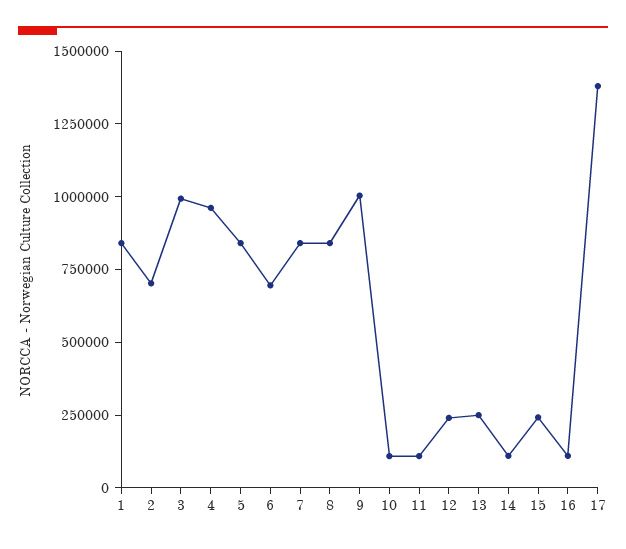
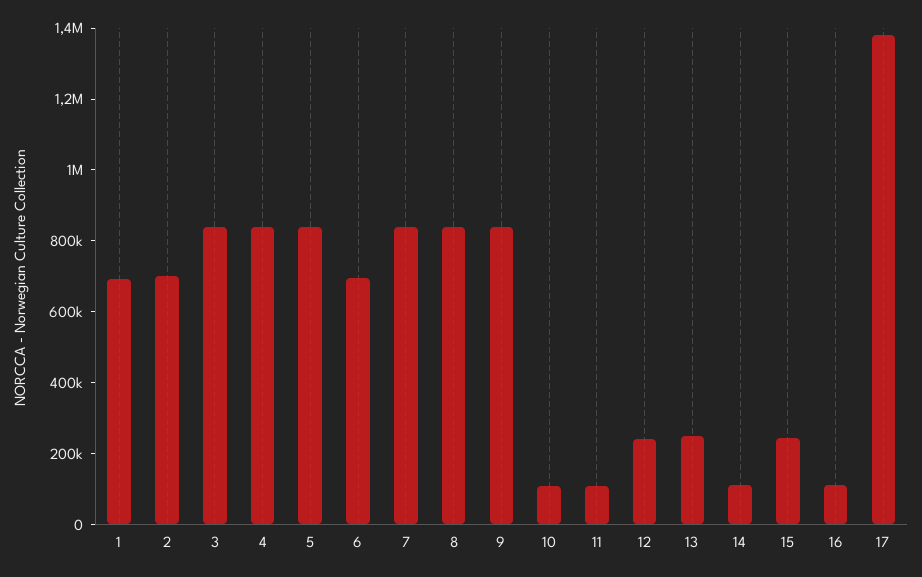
1: 850000 -> 700000
3: 1000000 -> 850000
4: 950000 -> 850000
9: 1000000 -> 850000

